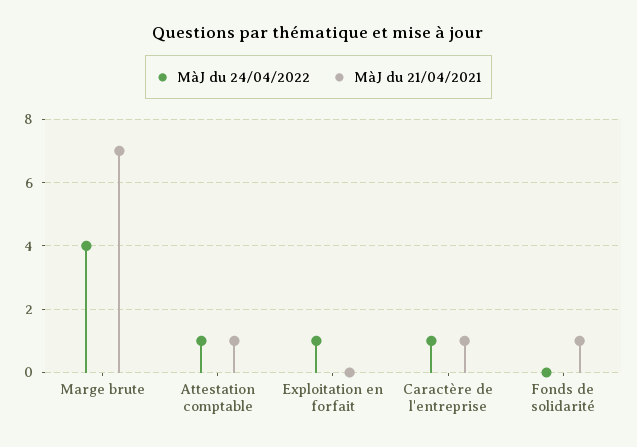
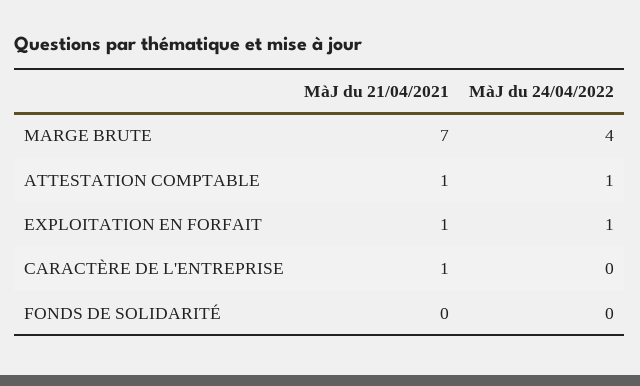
MàJ du 21/04/2021, Exploitation en forfait: 0 -> 1
MàJ du 24/04/2022, Caractère de l'entreprise: 1 -> 0
MàJ du 21/04/2021, Fonds de solidarité: 1 -> 0

